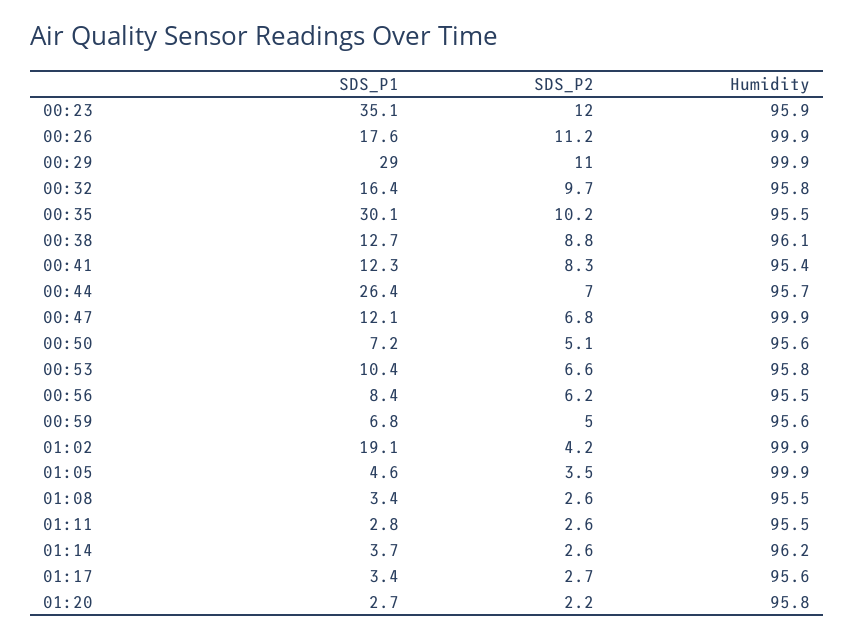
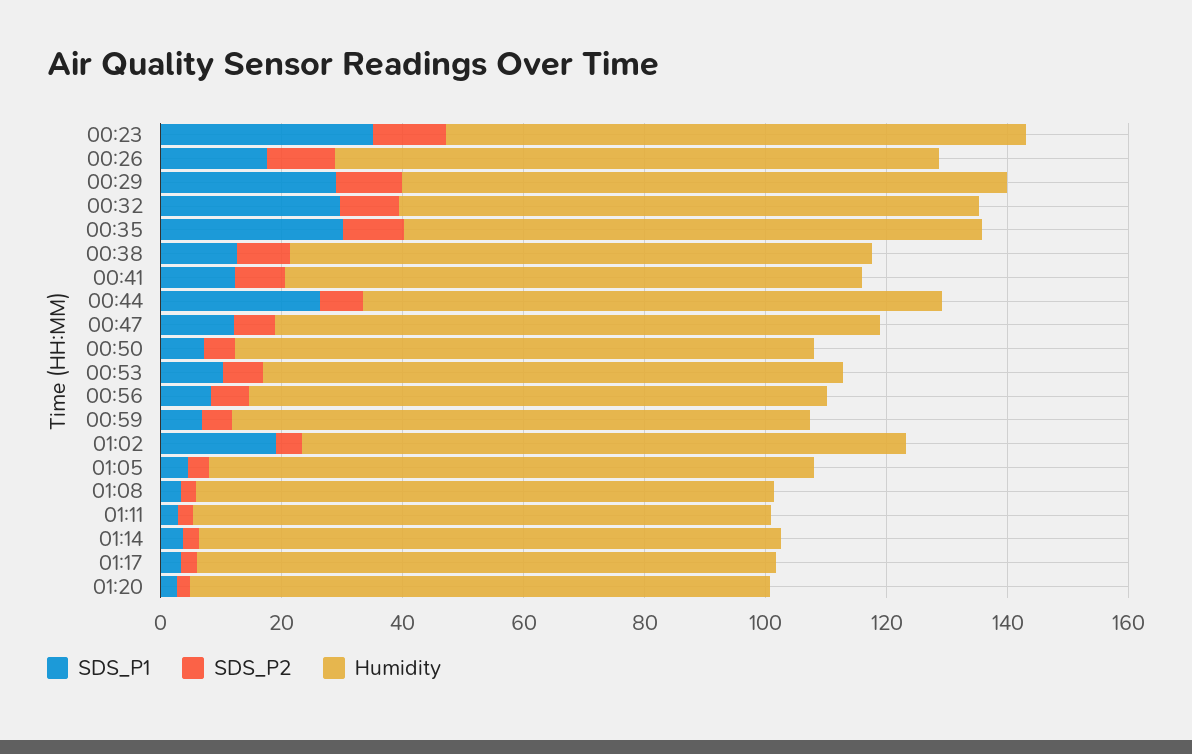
SDS_P1, 00:32: 16.4 -> 30

